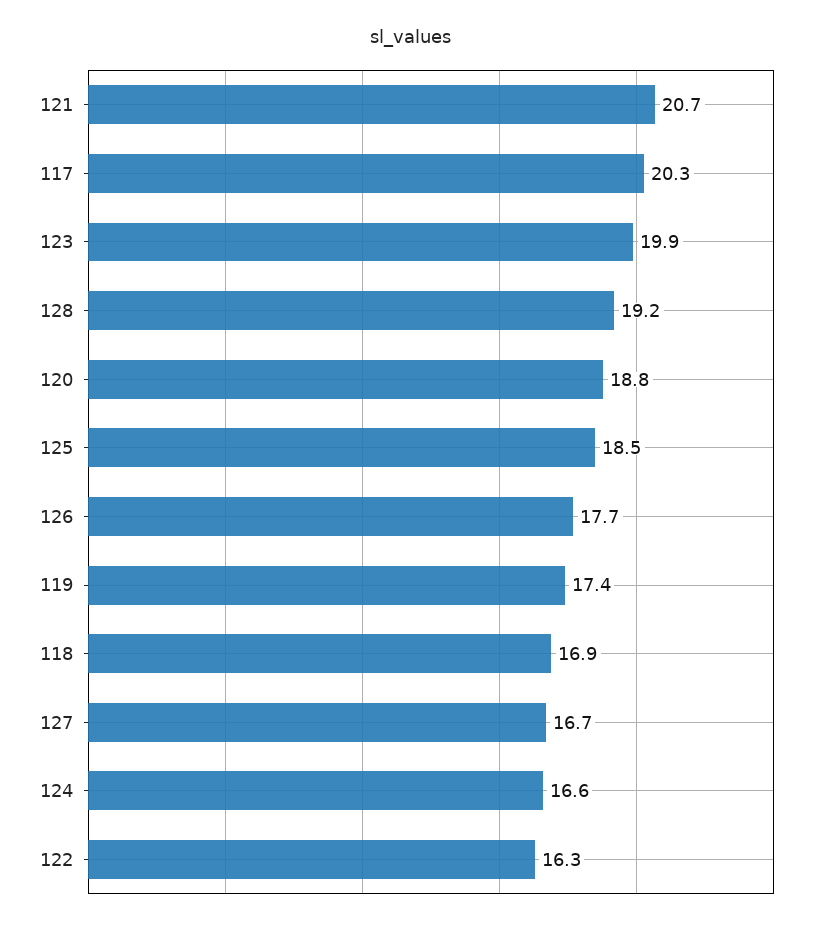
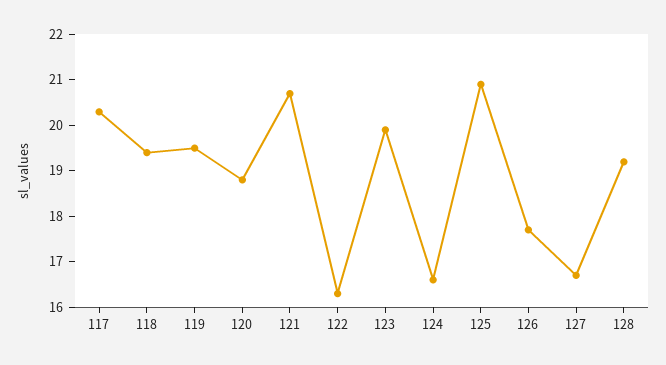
125: 18.5 -> 21
119: 17.4 -> 19.5
118: 16.9 -> 19.5

